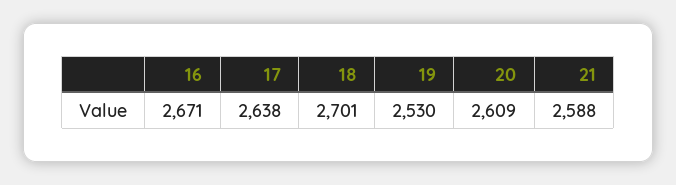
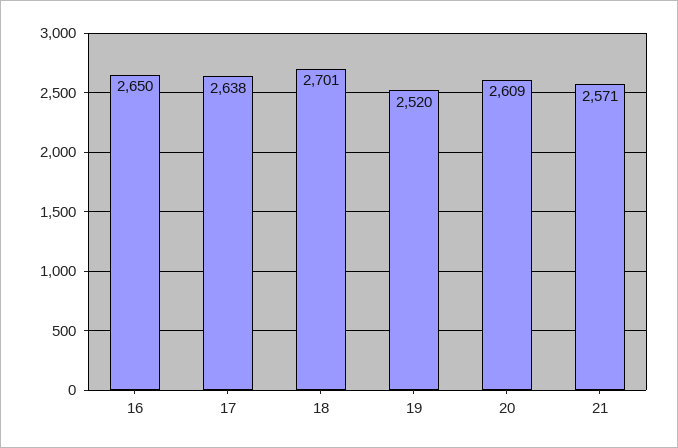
16: 2671 -> 2650
19: 2530 -> 2520
21: 2588 -> 2571

